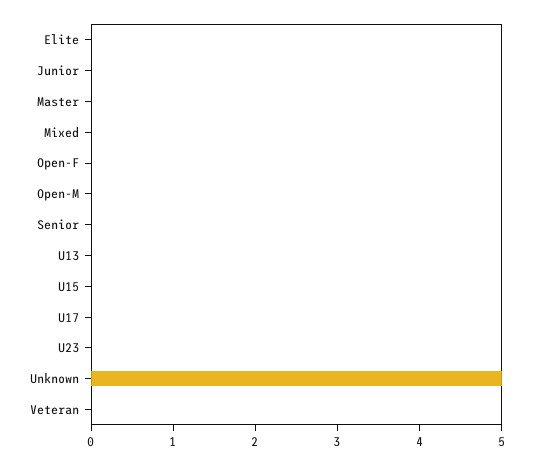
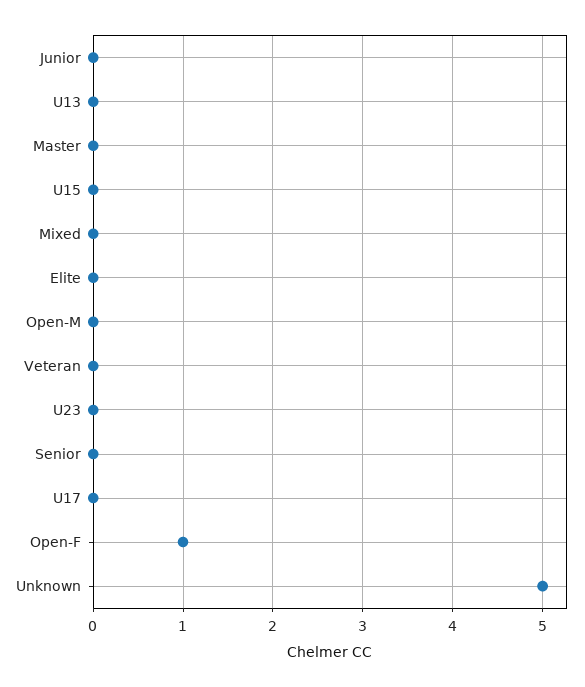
Open-F: 0 -> 1

